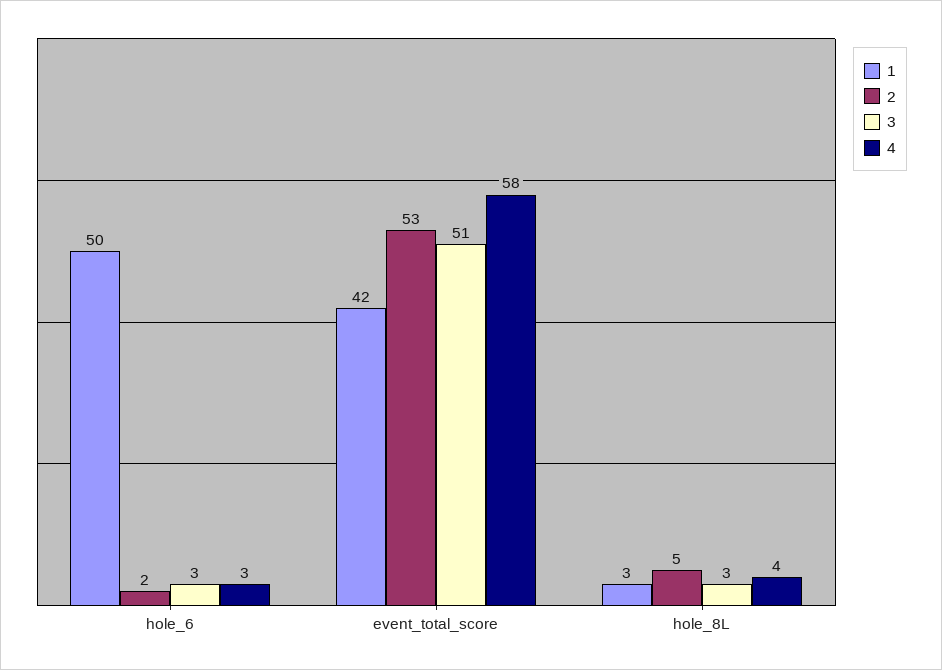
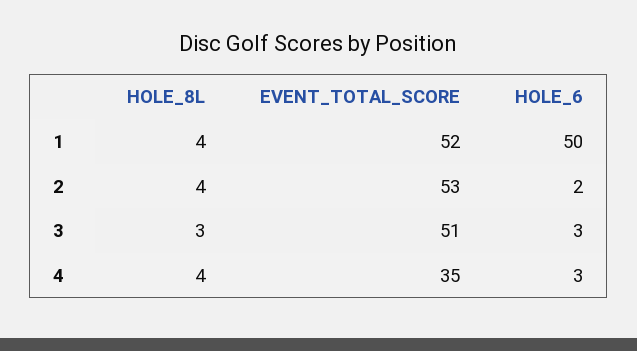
1, event_total_score: 42 -> 52
4, event_total_score: 58 -> 35
1, hole_8L: 3 -> 4
2, hole_8L: 5 -> 4

